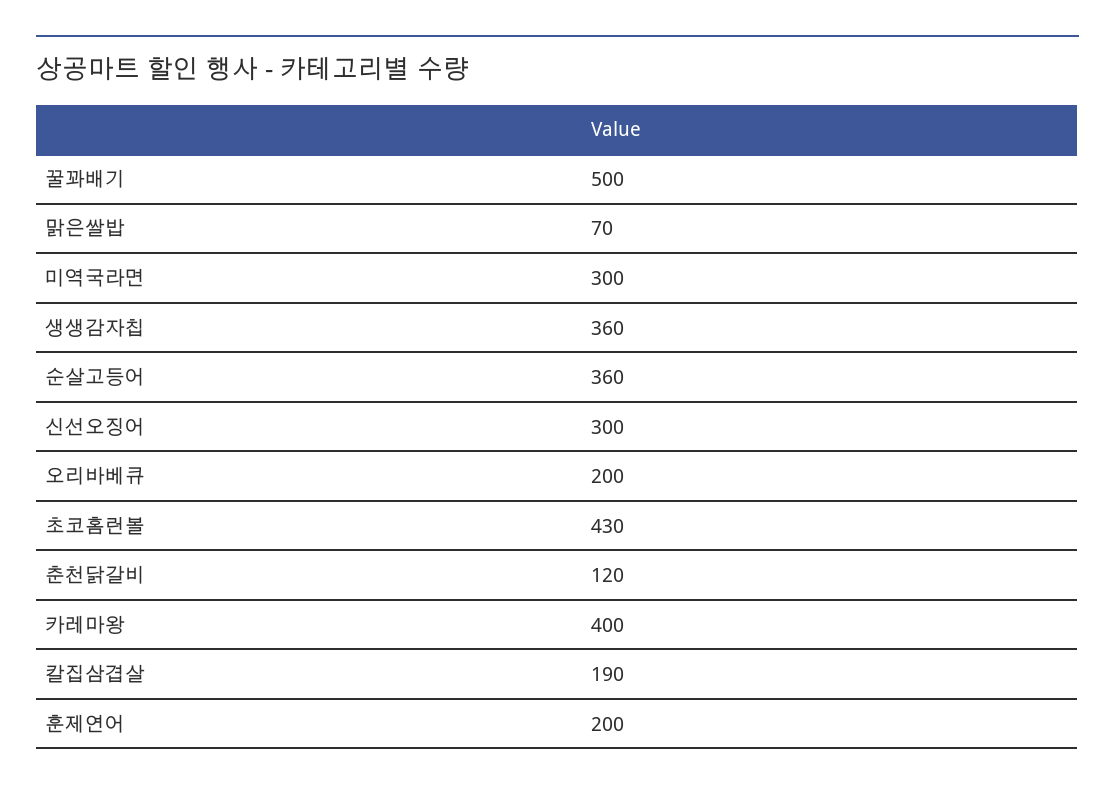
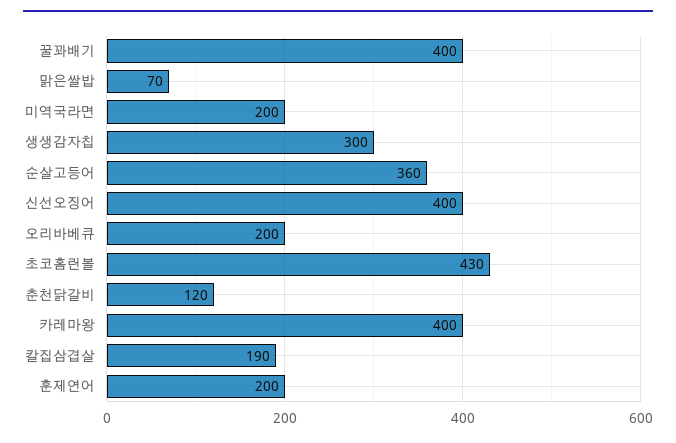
꿀꽈배기: 500 -> 400
미역국라면: 300 -> 200
생생감자칩: 360 -> 300
신선오징어: 300 -> 400

